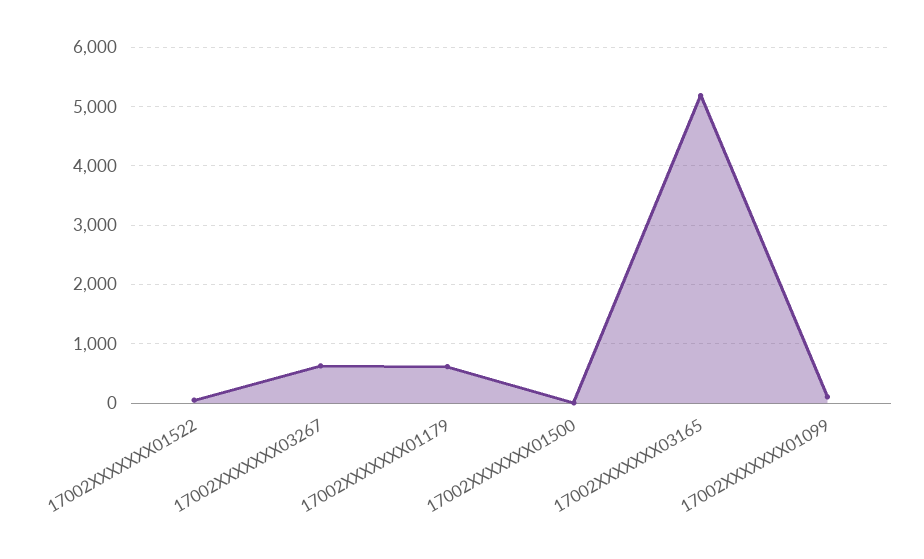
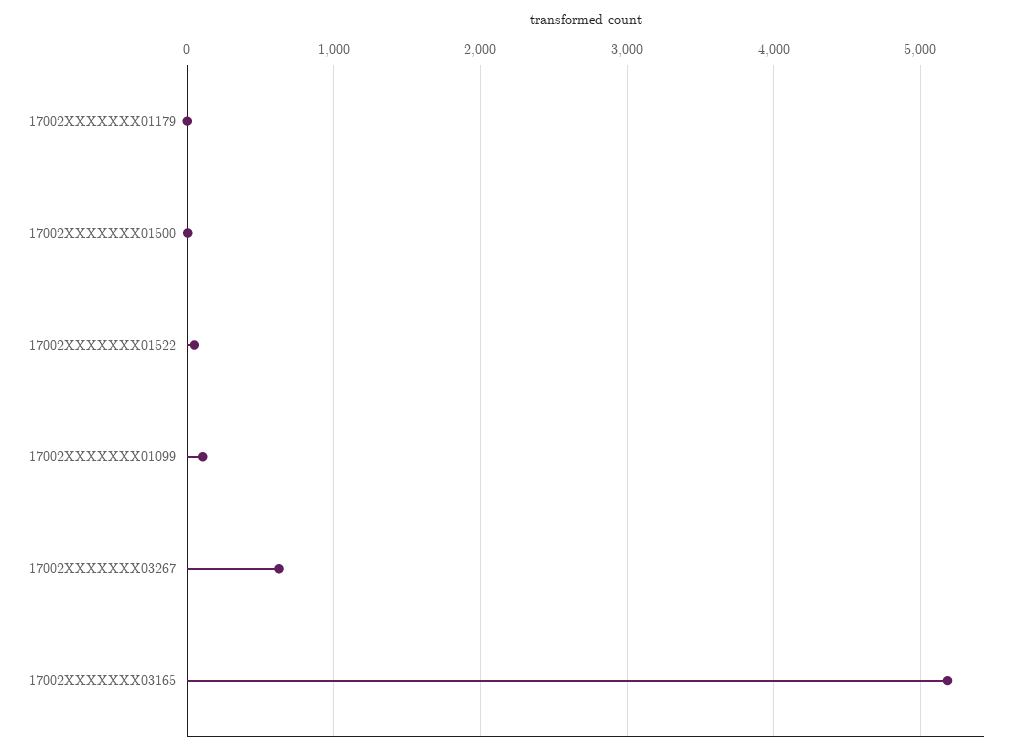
17002XXXXXXX01179: 600 -> 0

